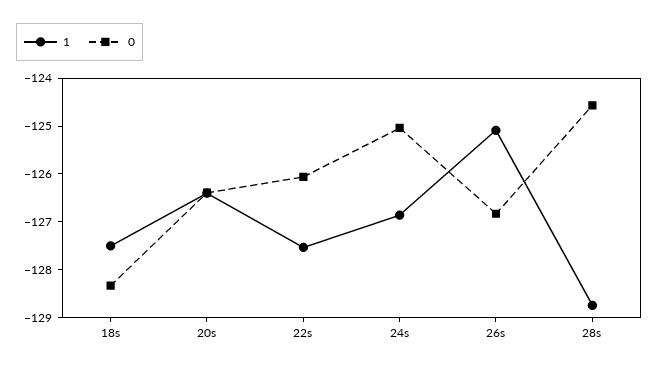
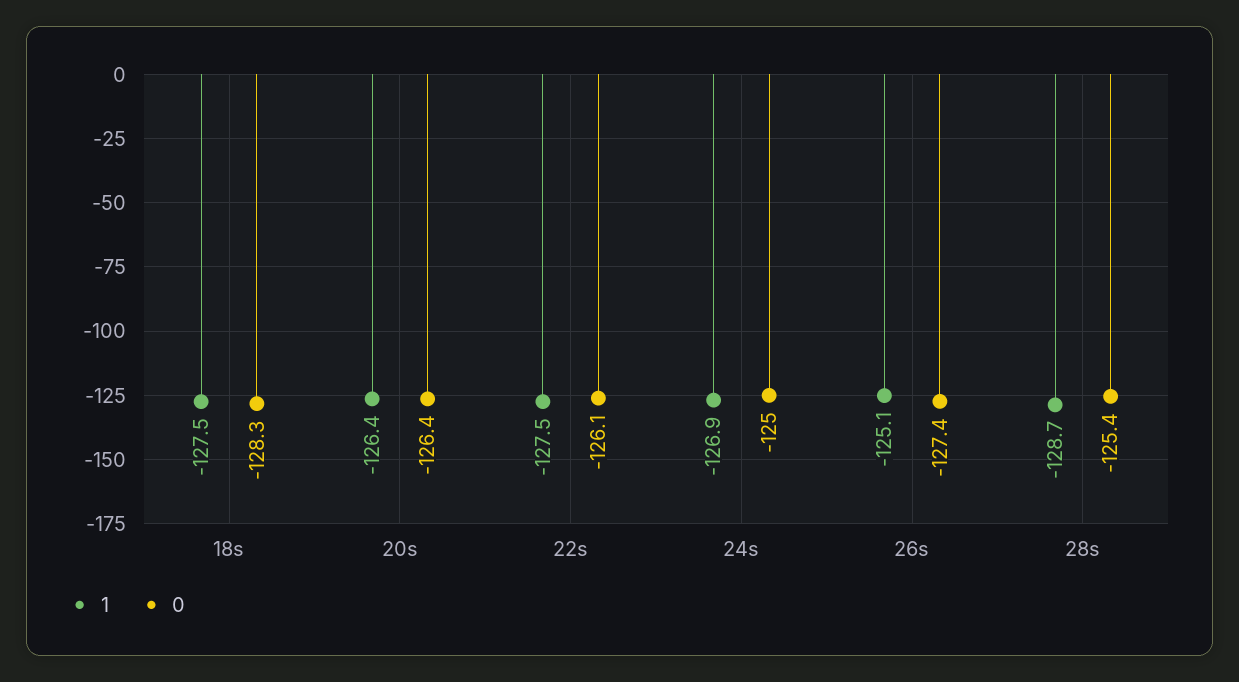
0, 26s: -126.8 -> -127.4
0, 28s: -124.6 -> -125.4

